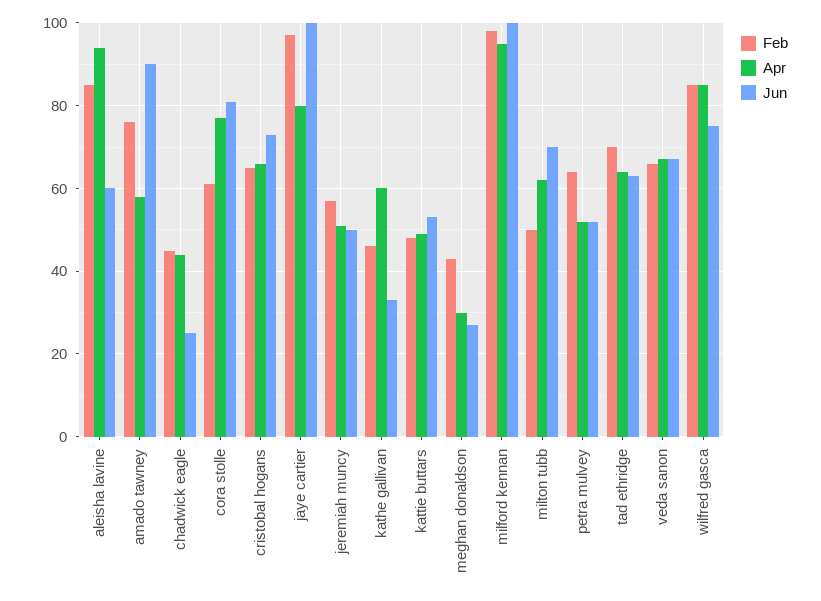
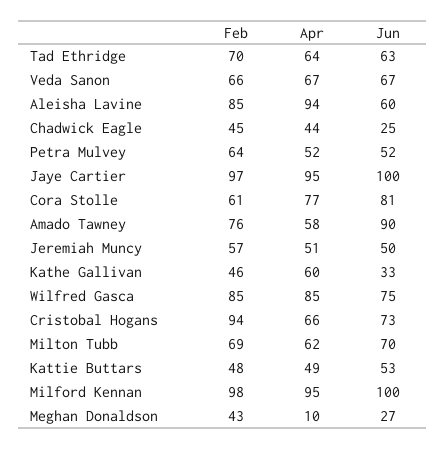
Feb, cristobal hogans: 65 -> 94
Apr, jaye cartier: 80 -> 95
Apr, meghan donaldson: 30 -> 10
Feb, milton tubb: 50 -> 69

